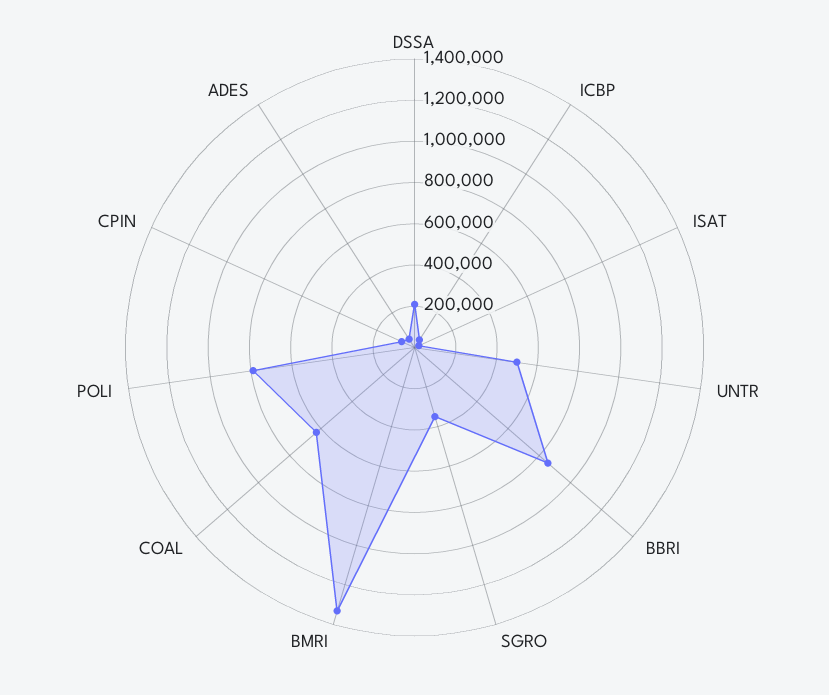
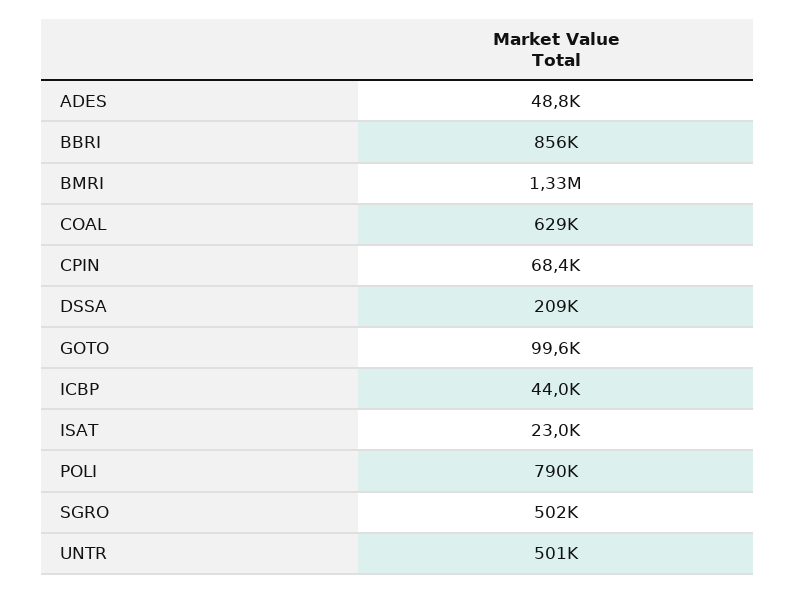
SGRO: 350000 -> 502000
GOTO: none -> 99600

